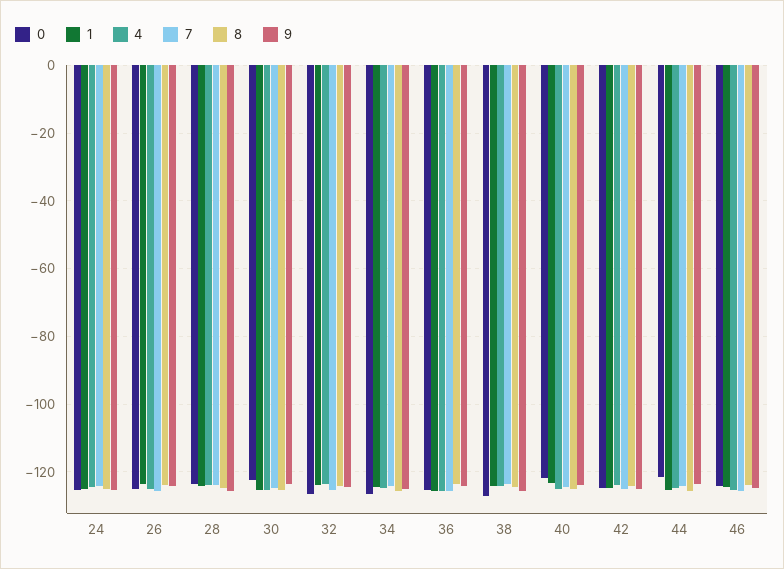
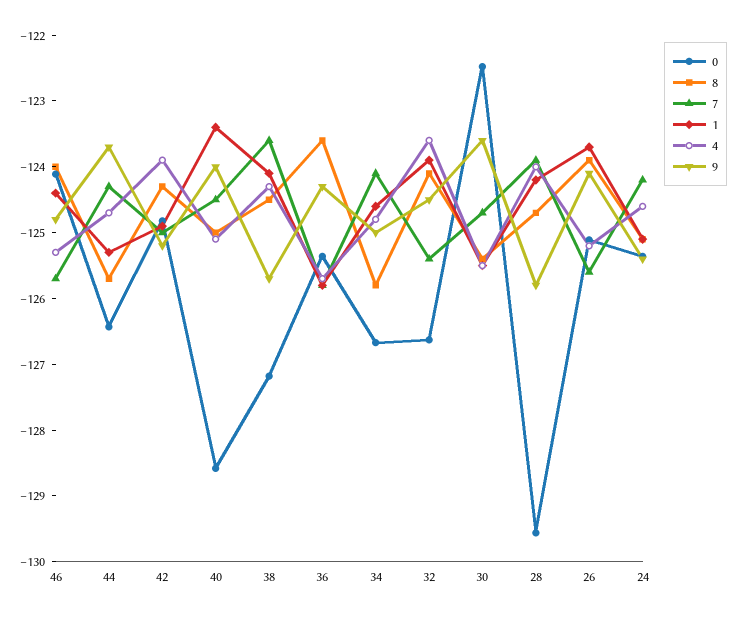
0, 28: -124 -> -129.6
0, 40: -122 -> -128.6
0, 44: -122 -> -126.4

